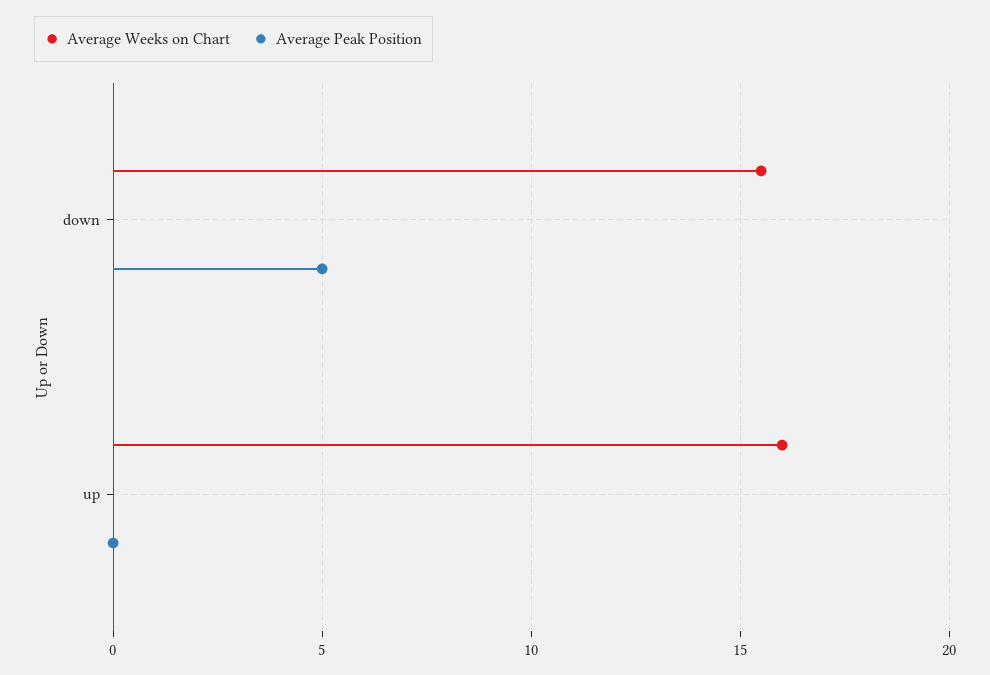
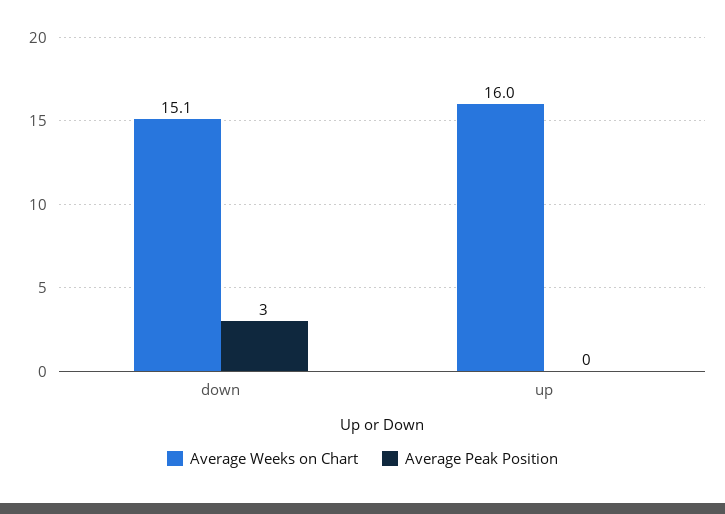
Average Weeks on Chart, down: 15.5 -> 15.1
Average Peak Position, down: 5 -> 3

